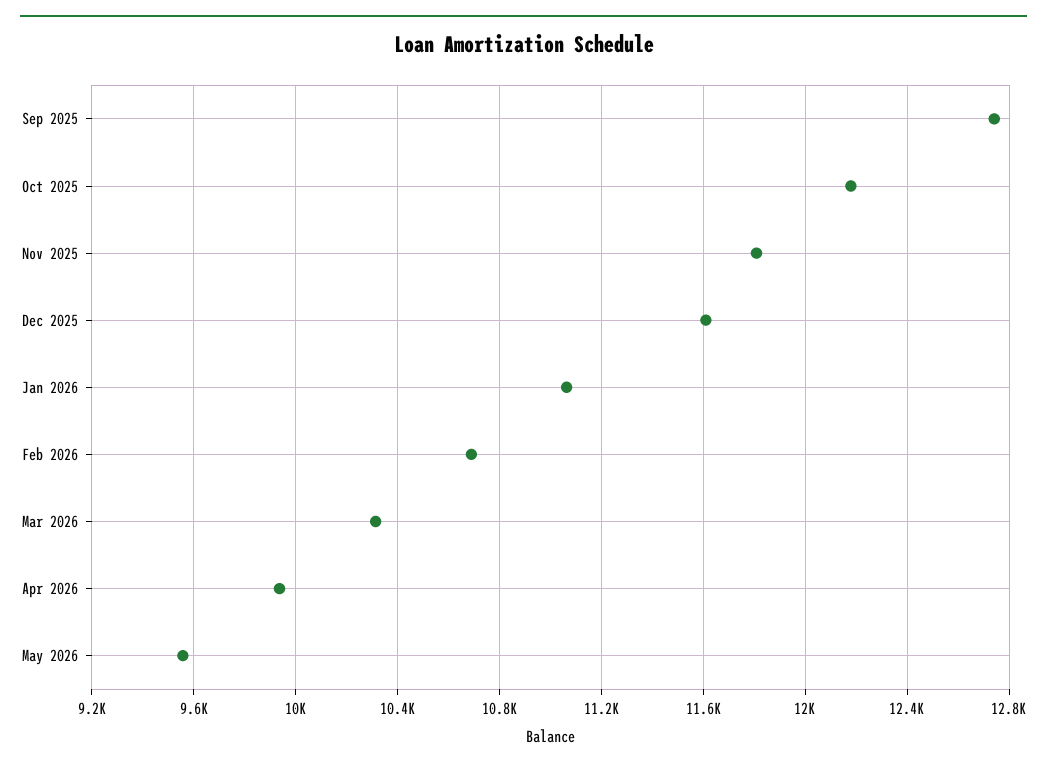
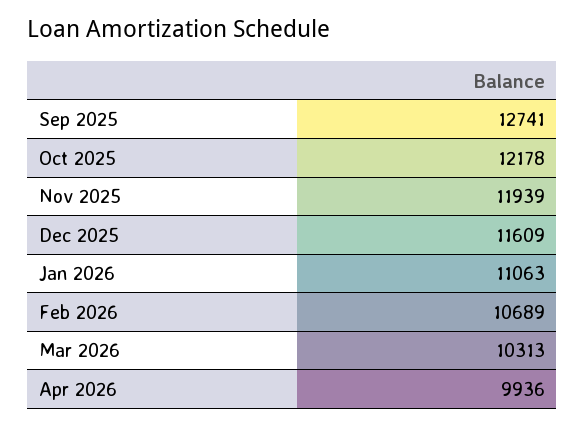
Nov 2025: 11800 -> 11939
May 2026: 9550 -> none

